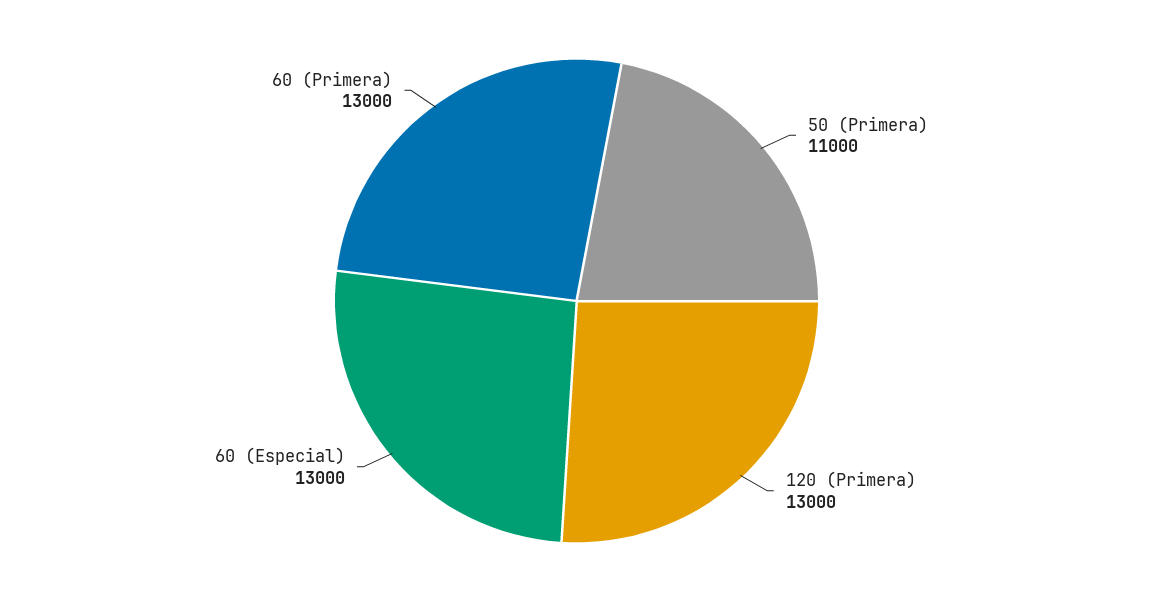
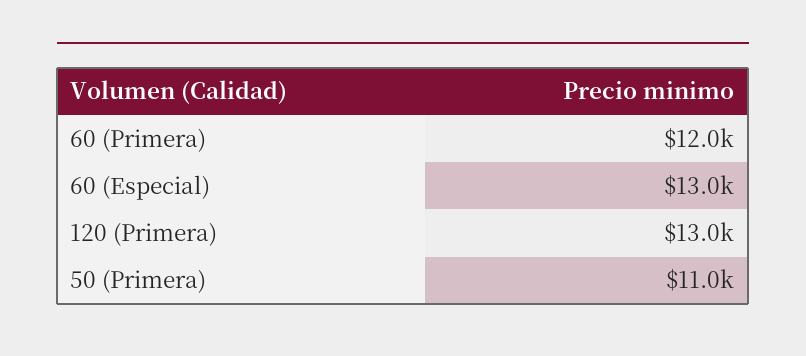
60 (Primera): 13000 -> 12000

